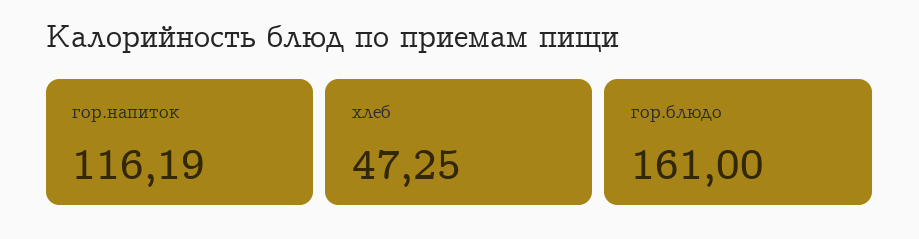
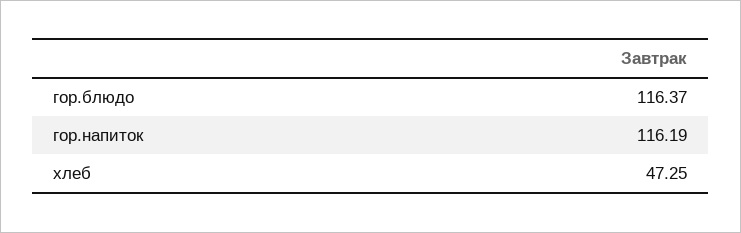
гор.блюдо: 161 -> 116.37

